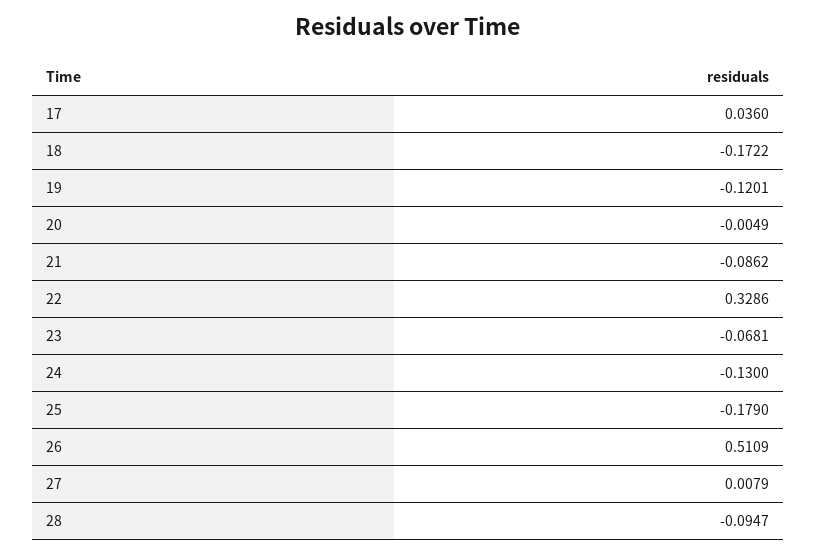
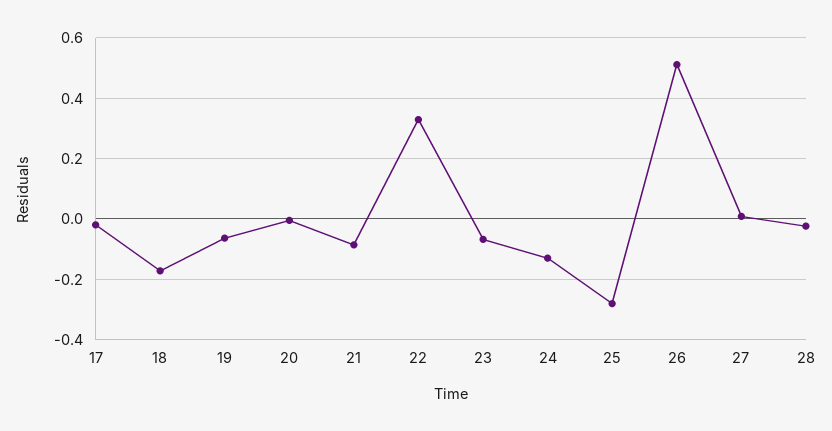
17: 0.036 -> -0.02
19: -0.1201 -> -0.06
25: -0.179 -> -0.28
28: -0.0947 -> -0.02

